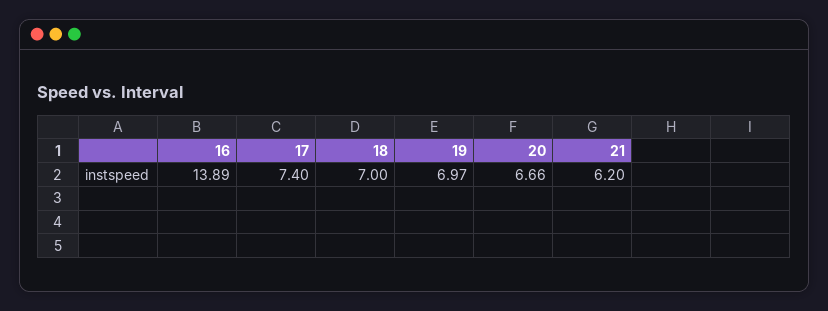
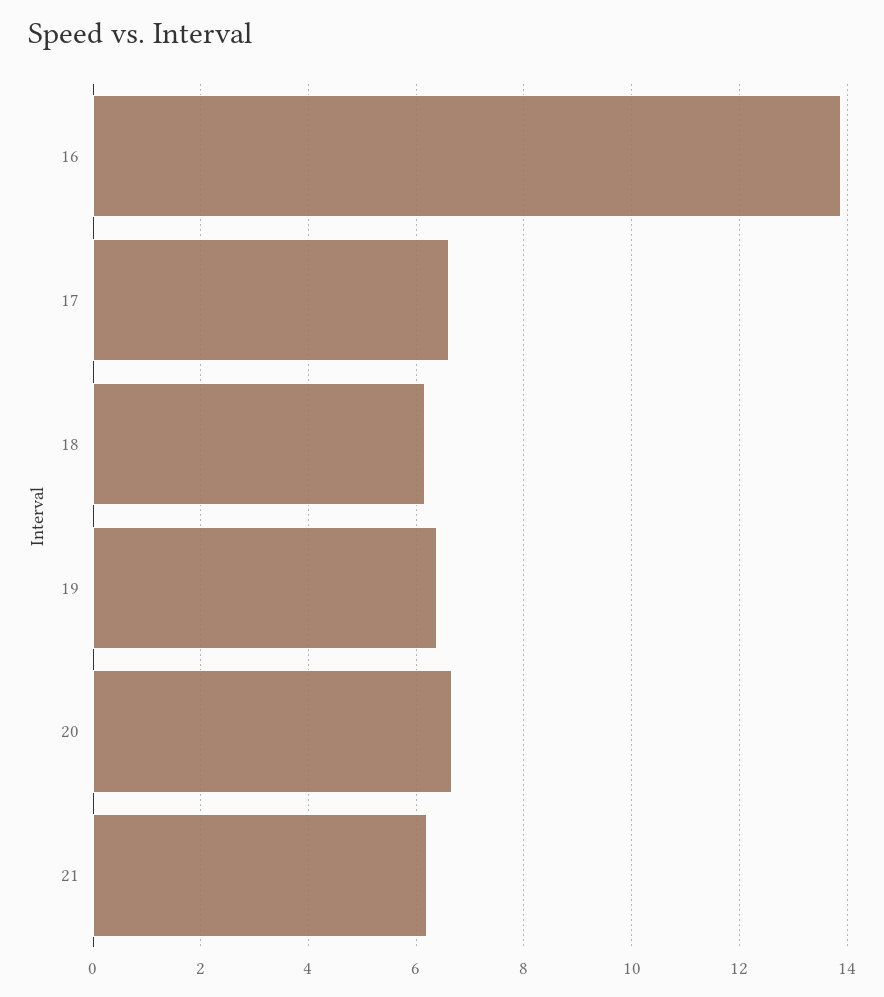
17: 7.4 -> 6.6
18: 7 -> 6.2
19: 6.97 -> 6.4

